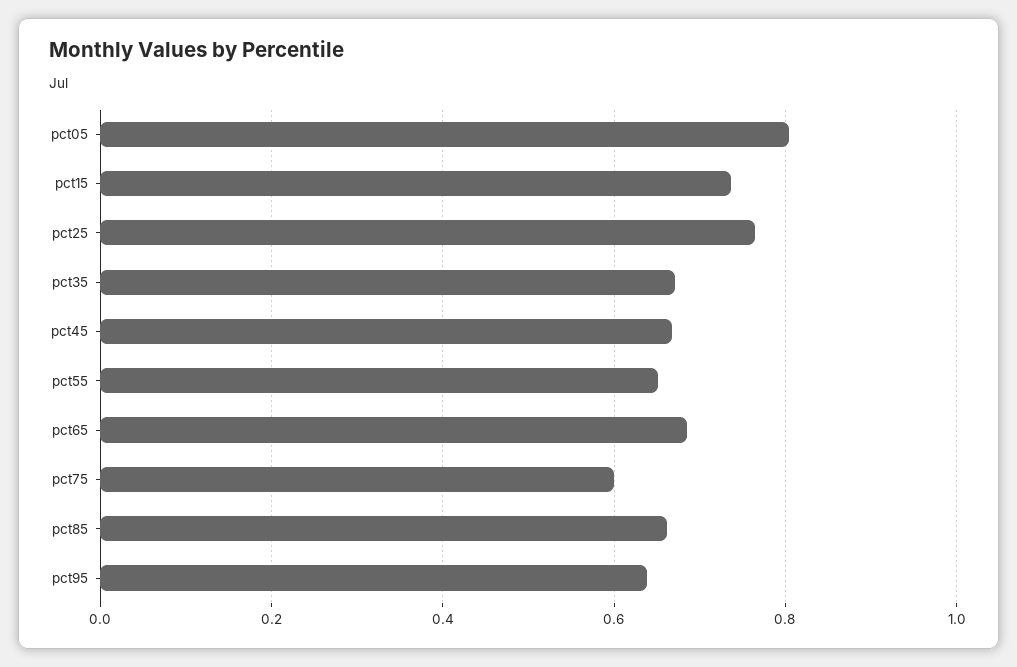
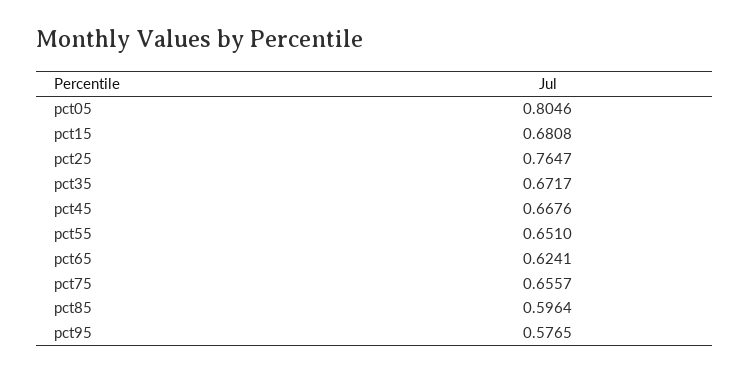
pct15: 0.74 -> 0.6808
pct65: 0.68 -> 0.6241
pct75: 0.6 -> 0.6557
pct85: 0.66 -> 0.5964
pct95: 0.64 -> 0.5765

